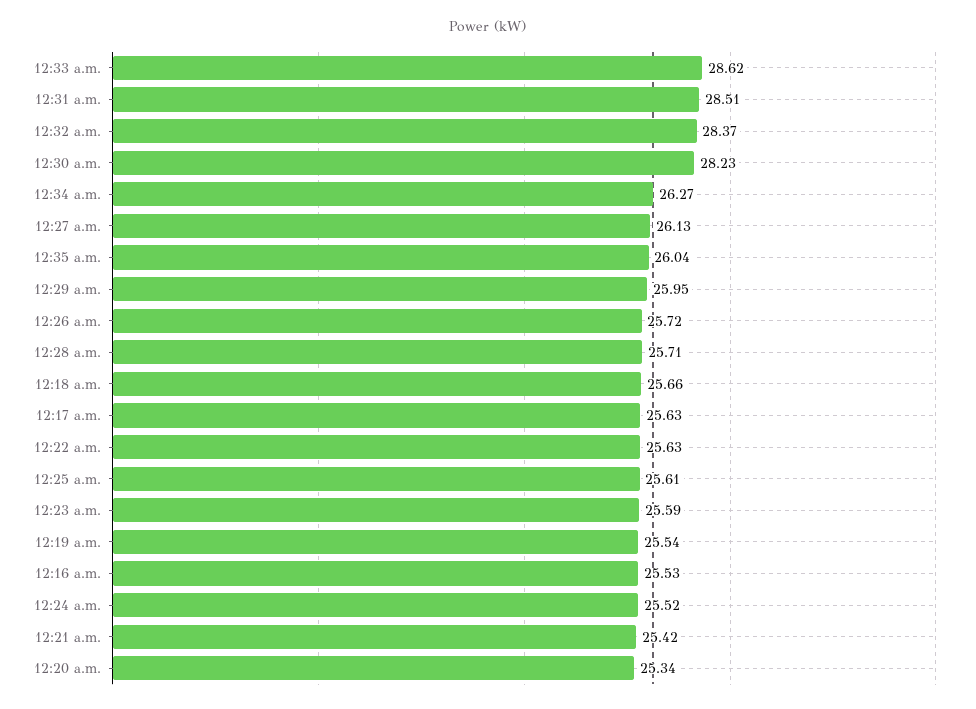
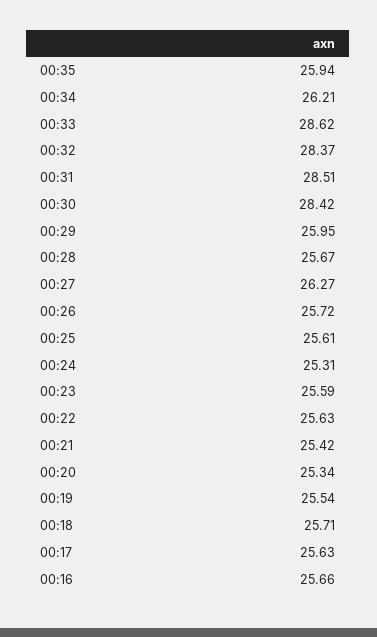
12:30 a.m.: 28.23 -> 28.42
12:34 a.m.: 26.27 -> 26.21
12:27 a.m.: 26.13 -> 26.27
12:35 a.m.: 26.04 -> 25.94
12:28 a.m.: 25.71 -> 25.67
12:18 a.m.: 25.66 -> 25.71
12:16 a.m.: 25.53 -> 25.66
12:24 a.m.: 25.52 -> 25.31

